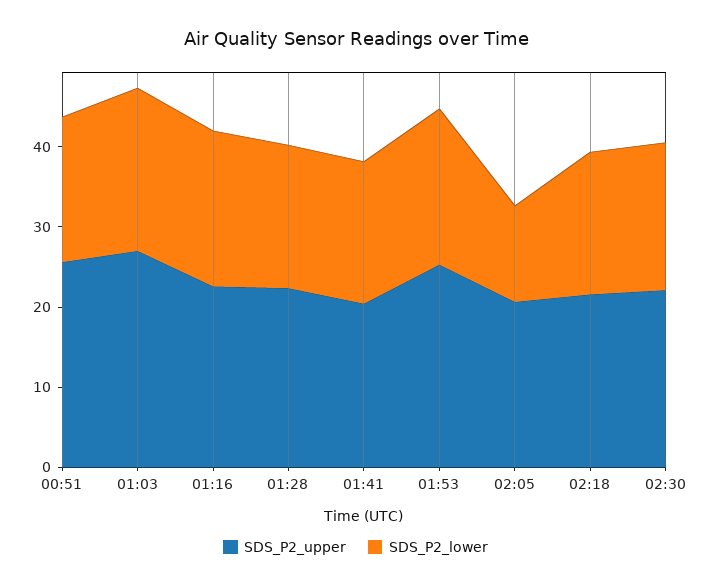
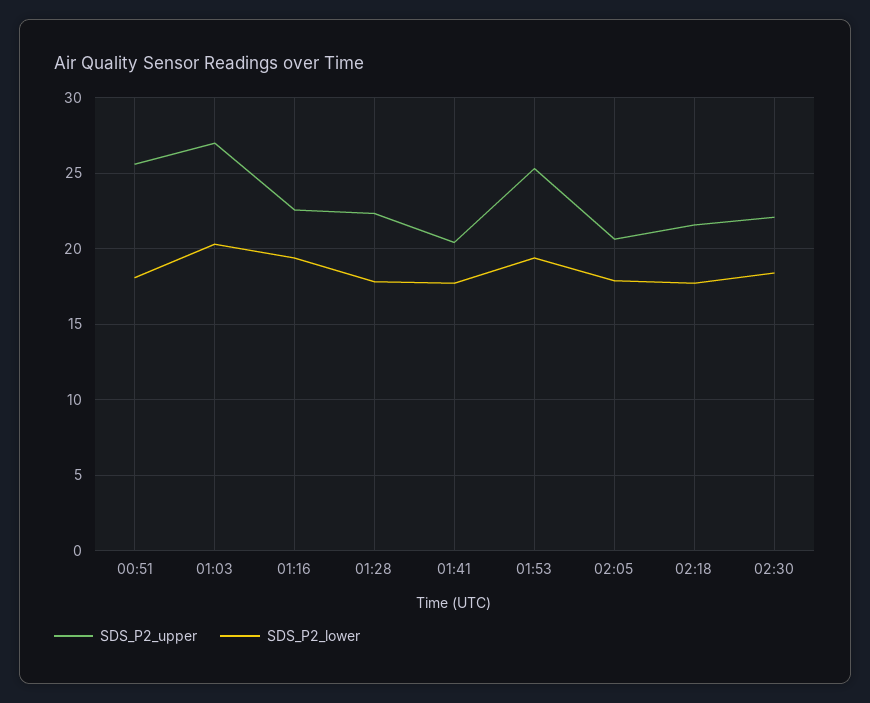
SDS_P2_lower, 02:05: 12 -> 18

